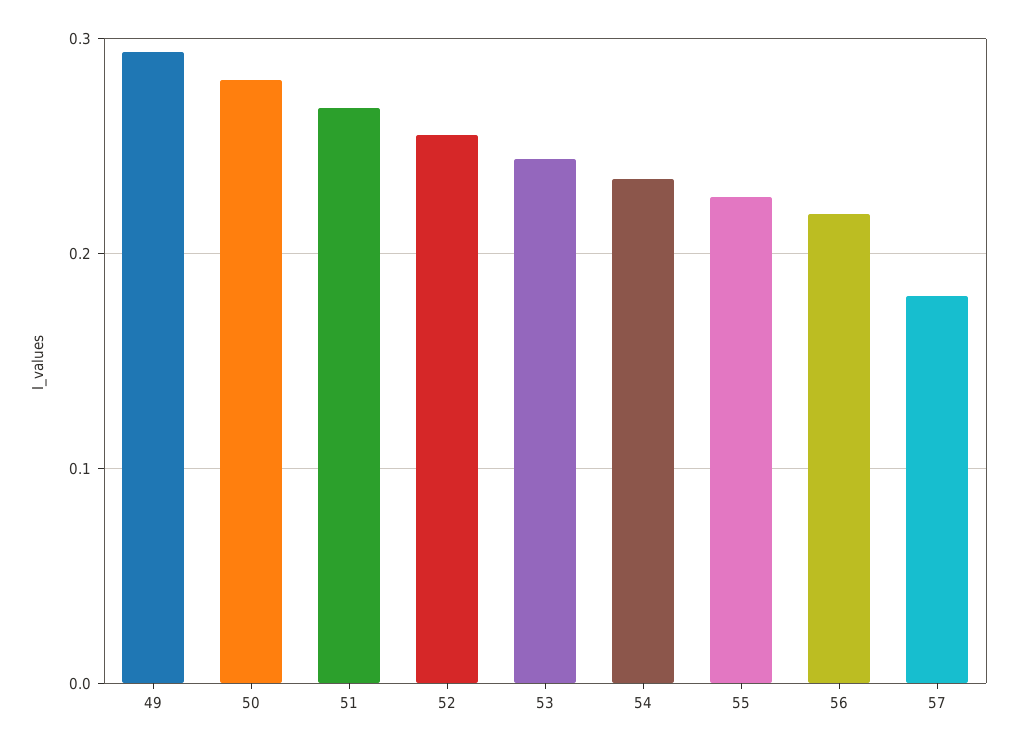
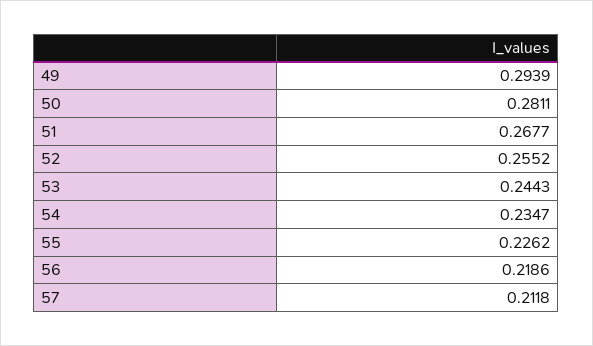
57: 0.18 -> 0.2118

